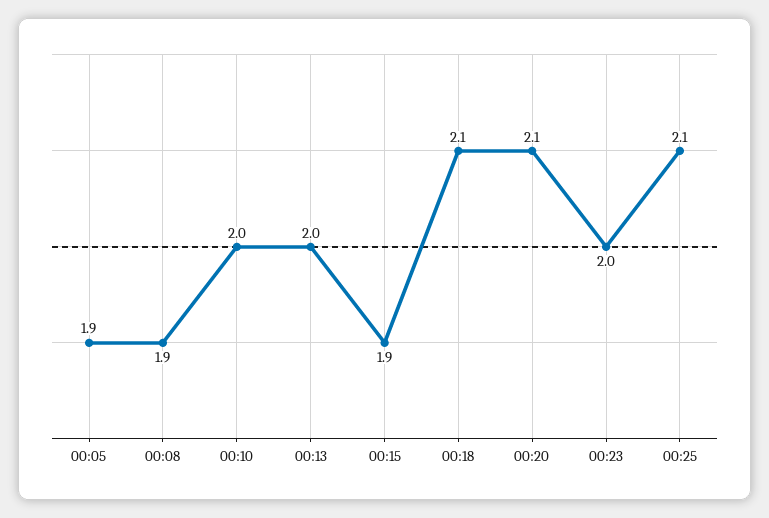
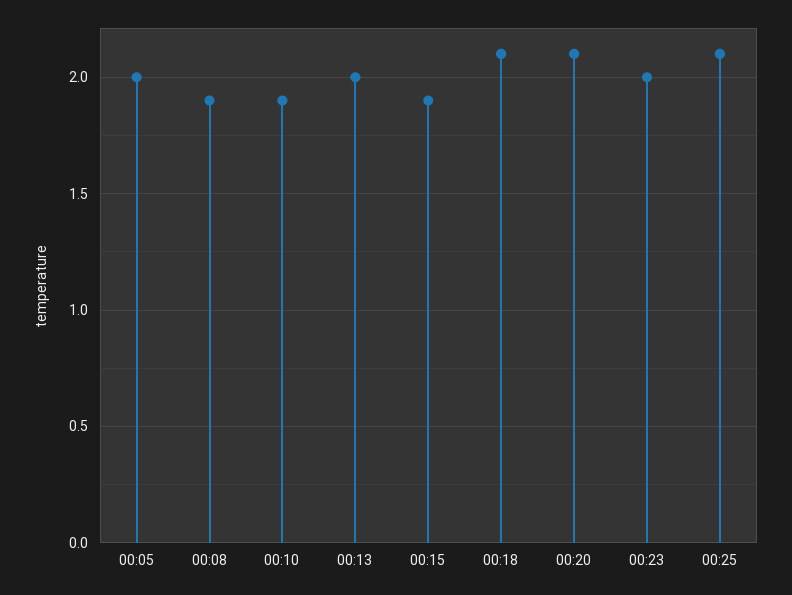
00:05: 1.9 -> 2
00:10: 2 -> 1.9

